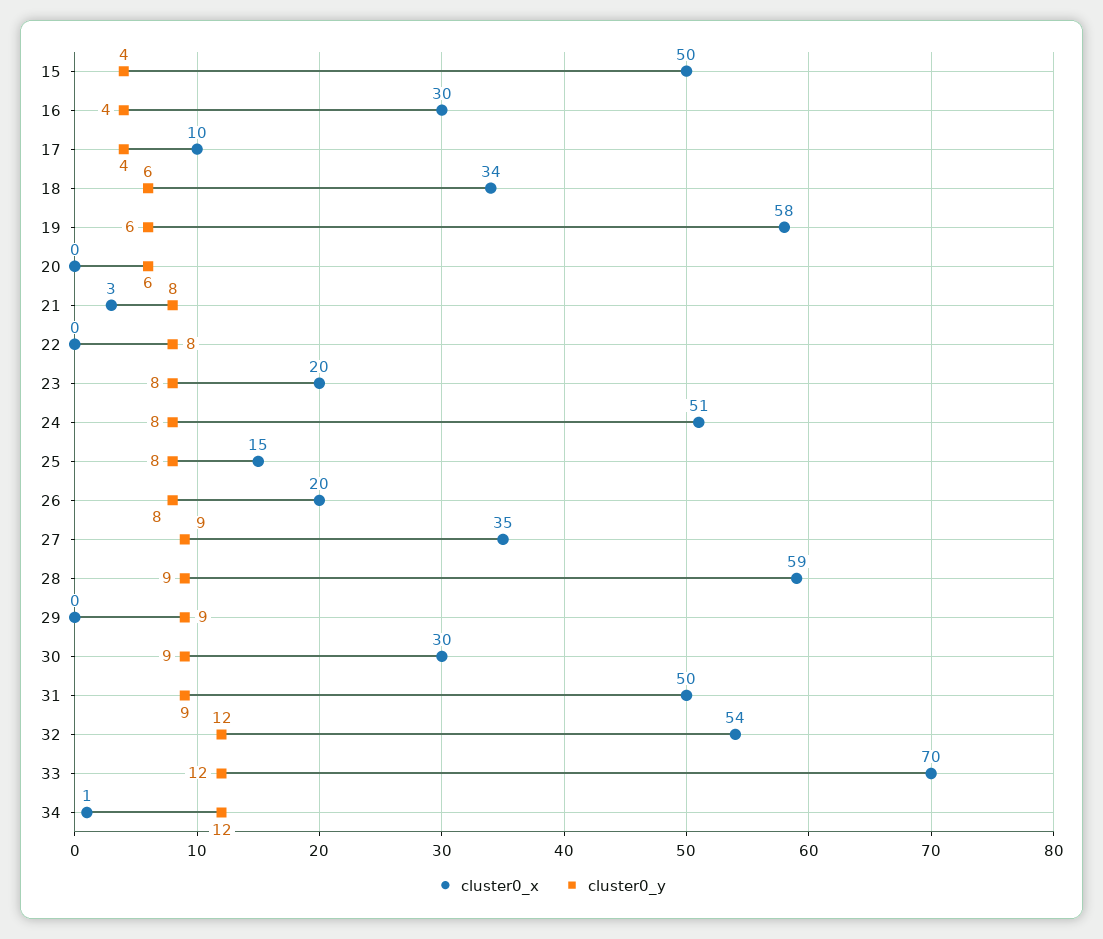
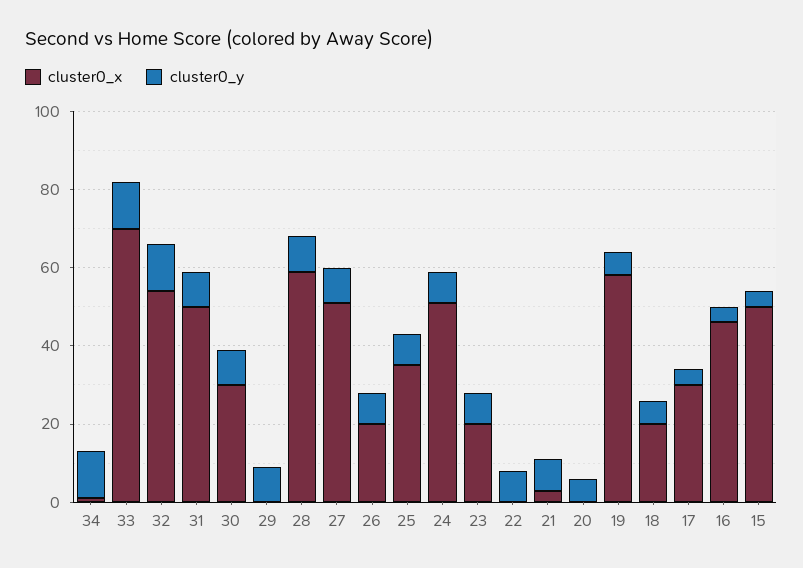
cluster0_x, 16: 30 -> 45
cluster0_x, 17: 10 -> 30
cluster0_x, 18: 34 -> 20
cluster0_x, 25: 15 -> 35
cluster0_x, 27: 35 -> 50

